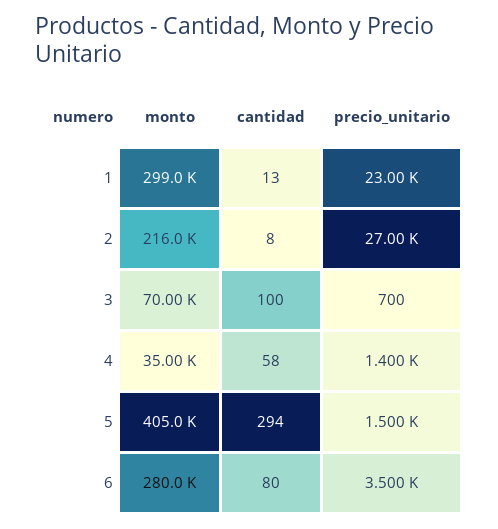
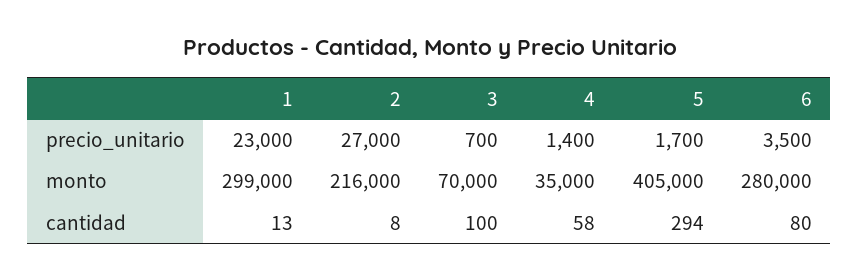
precio_unitario, 5: 1500 -> 1700

